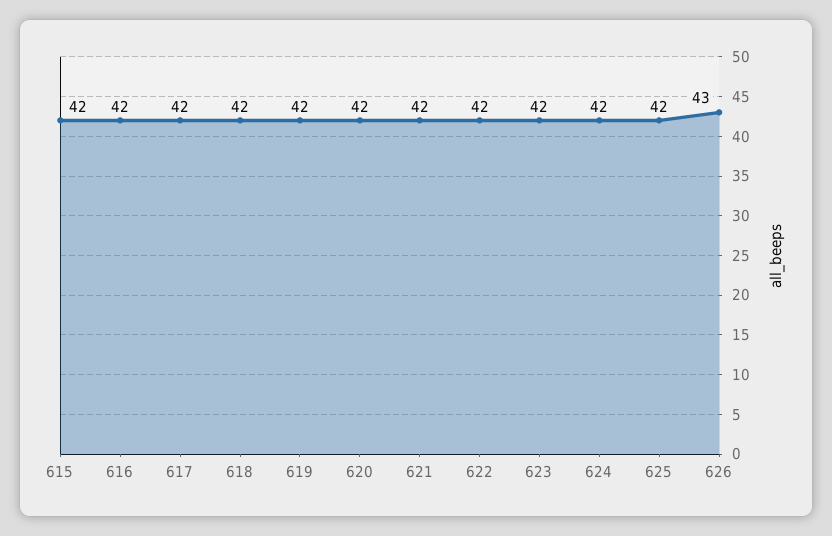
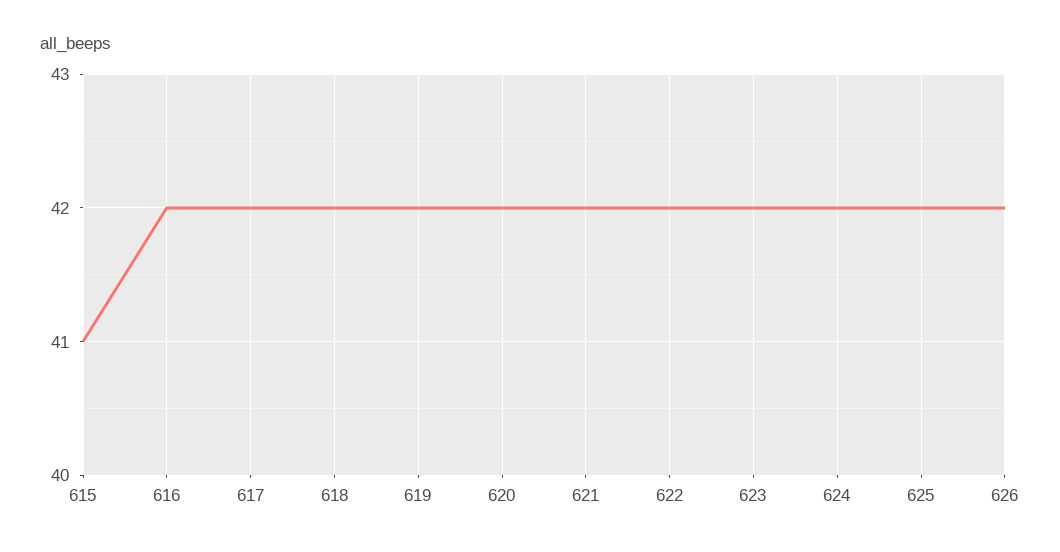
615: 42 -> 41
626: 43 -> 42

